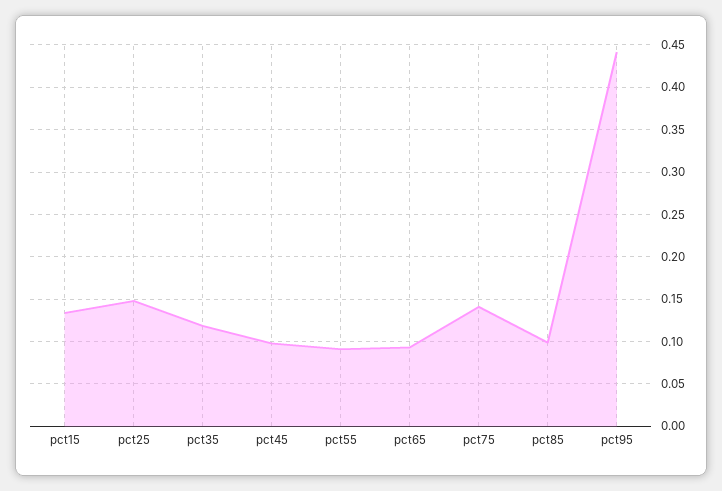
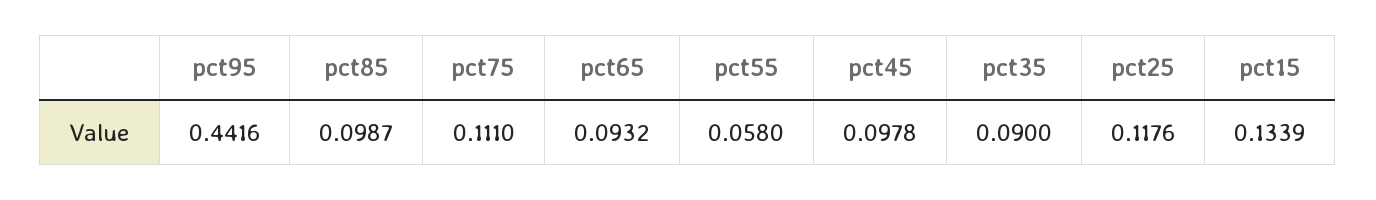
pct25: 0.15 -> 0.1176
pct35: 0.12 -> 0.09
pct55: 0.09 -> 0.058
pct75: 0.14 -> 0.111

